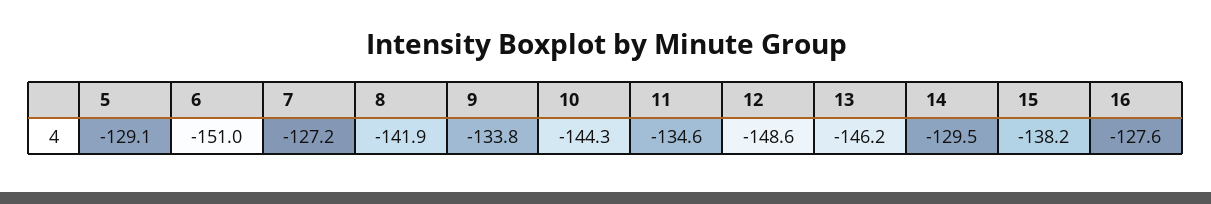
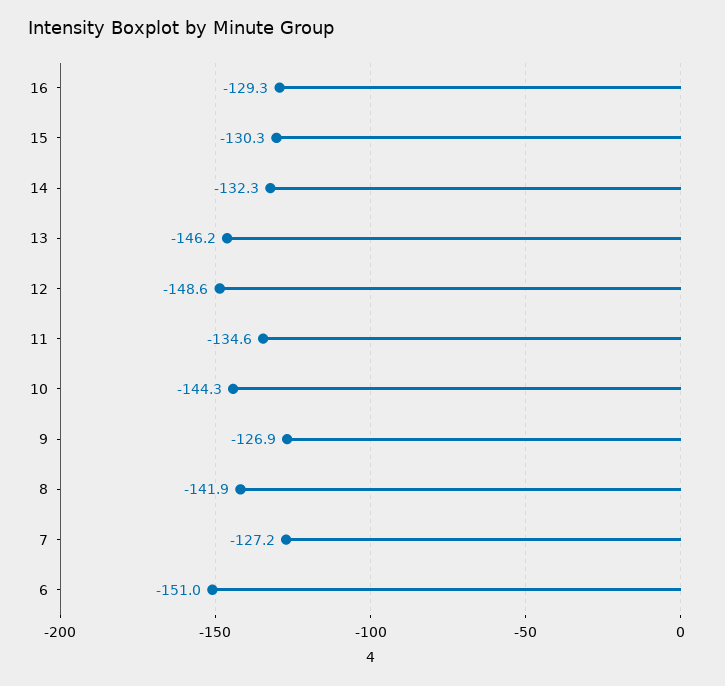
5: -129.1 -> none
9: -133.8 -> -126.9
14: -129.5 -> -132.3
15: -138.2 -> -130.3
16: -127.6 -> -129.3

